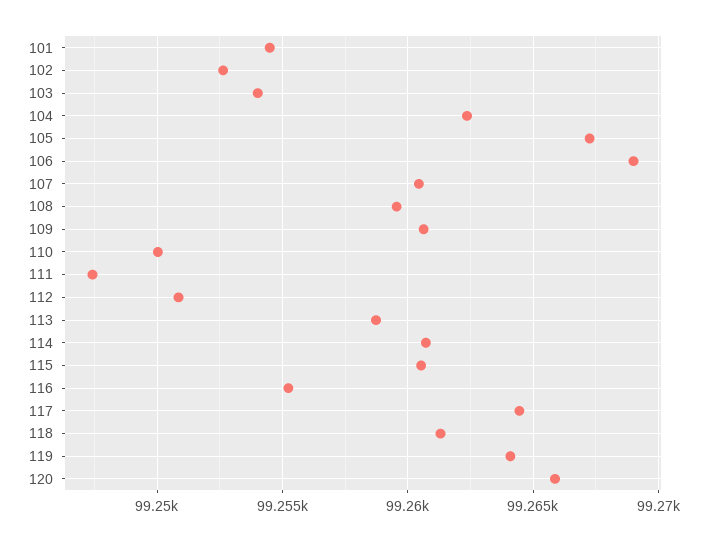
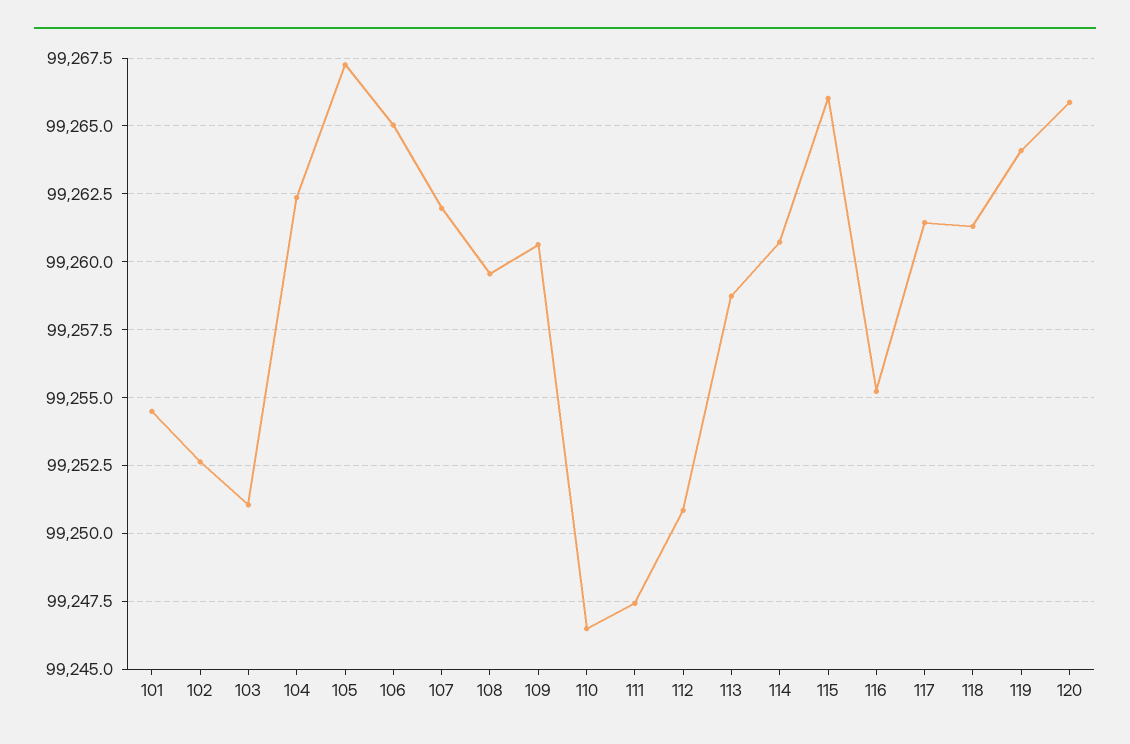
103: 99254 -> 99251
106: 99269 -> 99265
107: 99260.5 -> 99262
110: 99250 -> 99246.5
115: 99260.5 -> 99266
117: 99264.5 -> 99261.5

